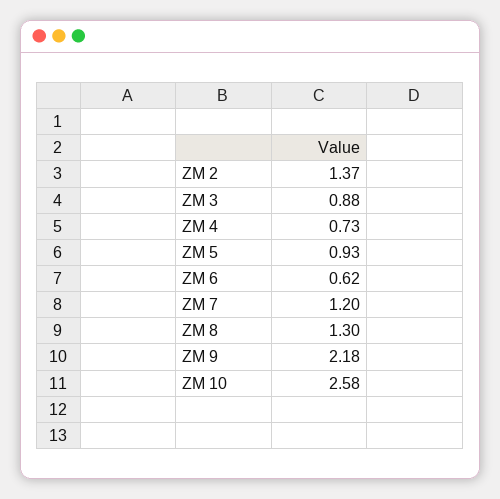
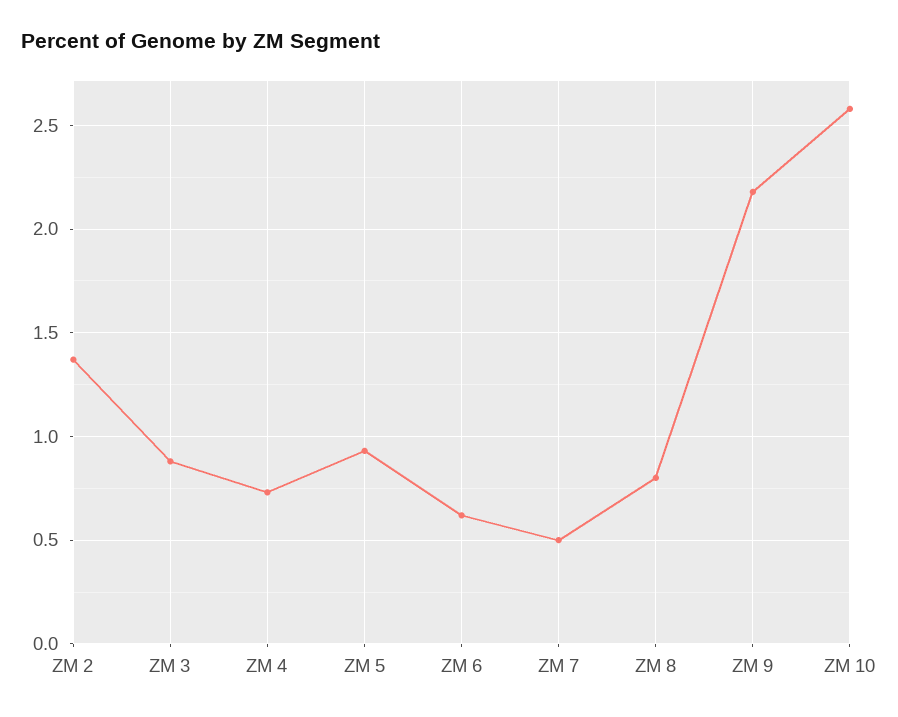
ZM 7: 1.2 -> 0.5
ZM 8: 1.3 -> 0.8

